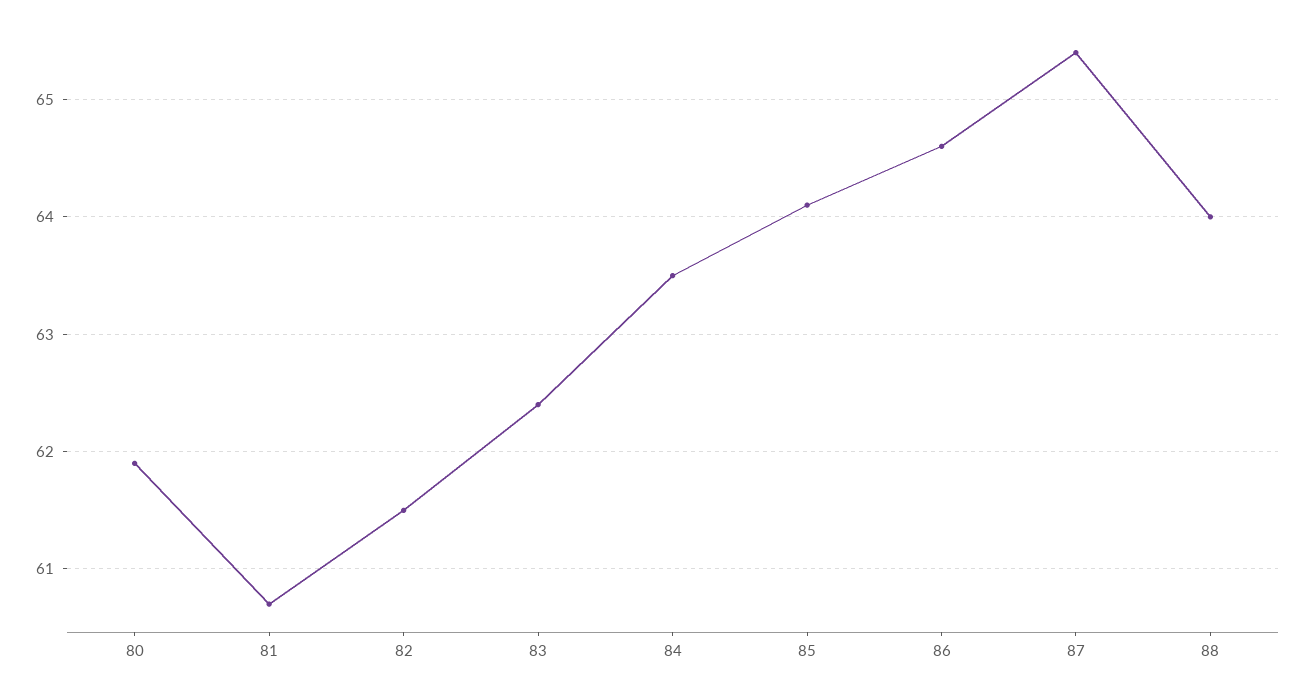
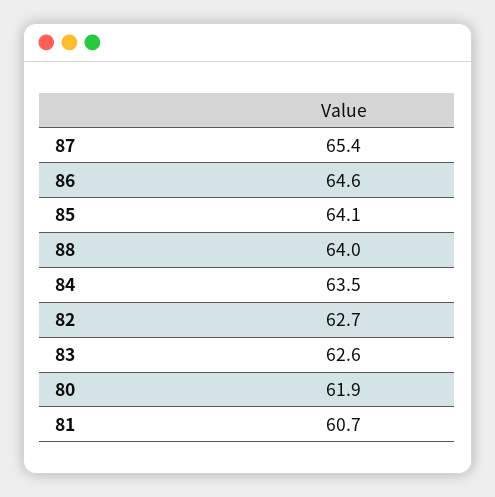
82: 61.5 -> 62.7
83: 62.4 -> 62.6

